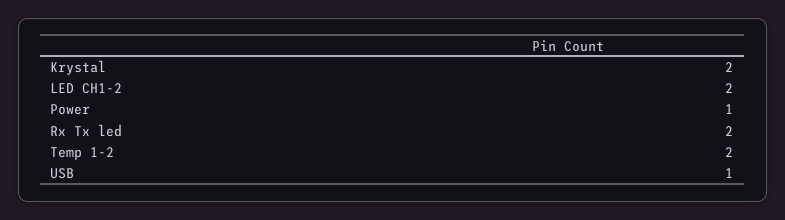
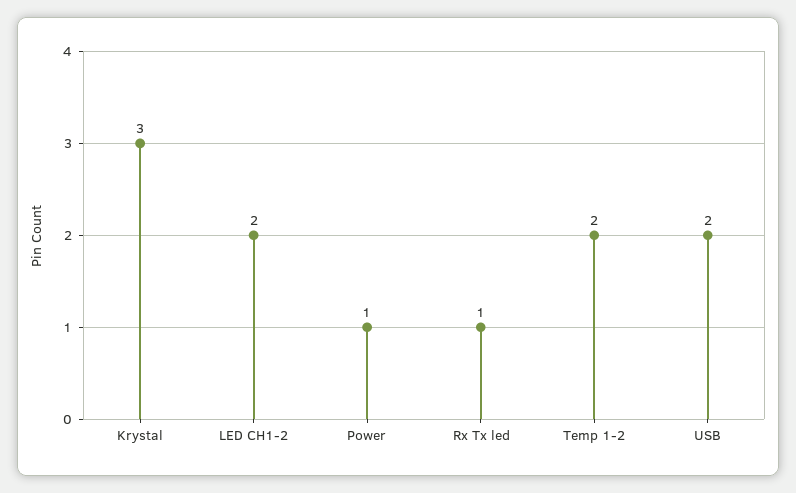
Krystal: 2 -> 3
Rx Tx led: 2 -> 1
USB: 1 -> 2

